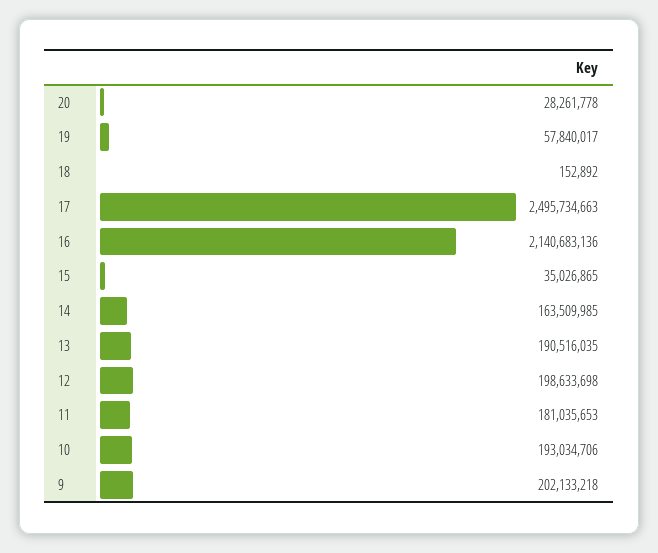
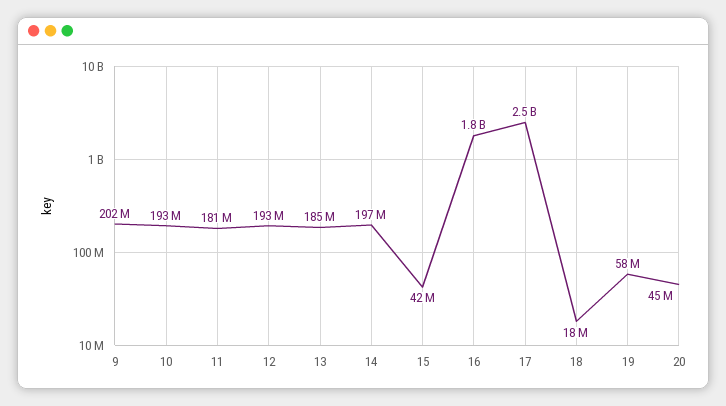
20: 28261778 -> 45000000
18: 152892 -> 18000000
16: 2140683136 -> 1800000000
15: 35026865 -> 42000000
14: 163509985 -> 197000000
13: 190516035 -> 185000000
12: 198633698 -> 193000000

